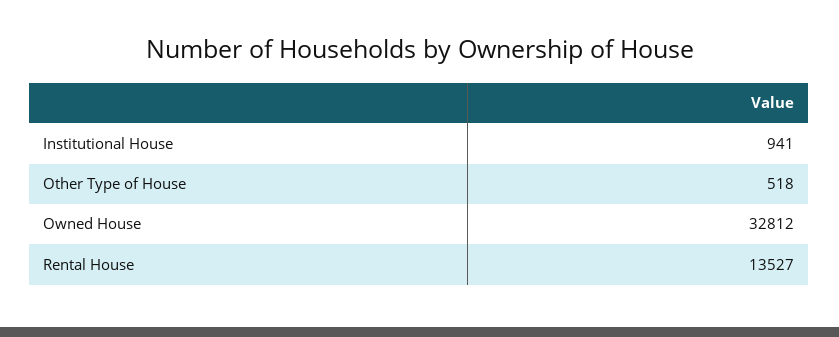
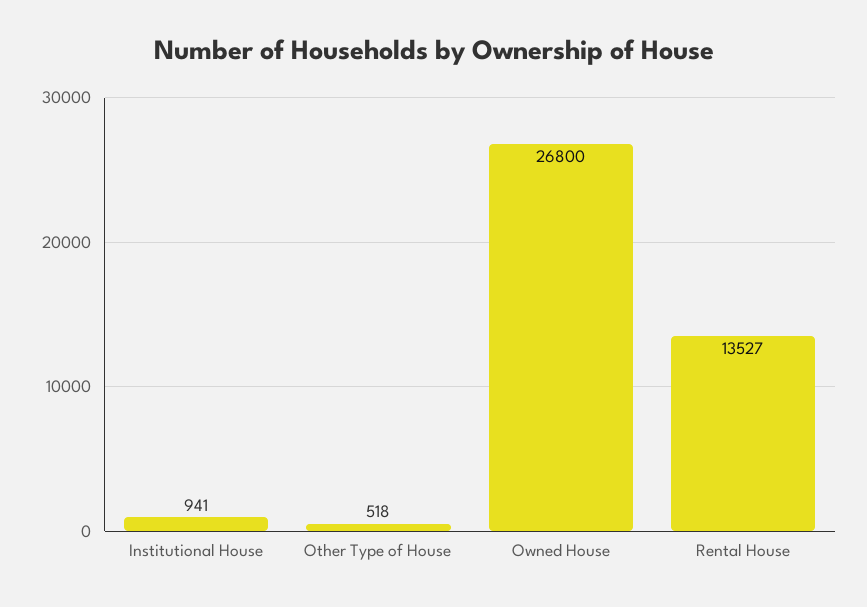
Owned House: 32812 -> 26800

